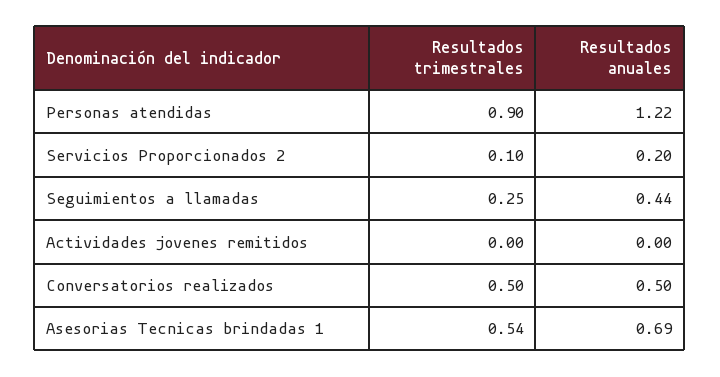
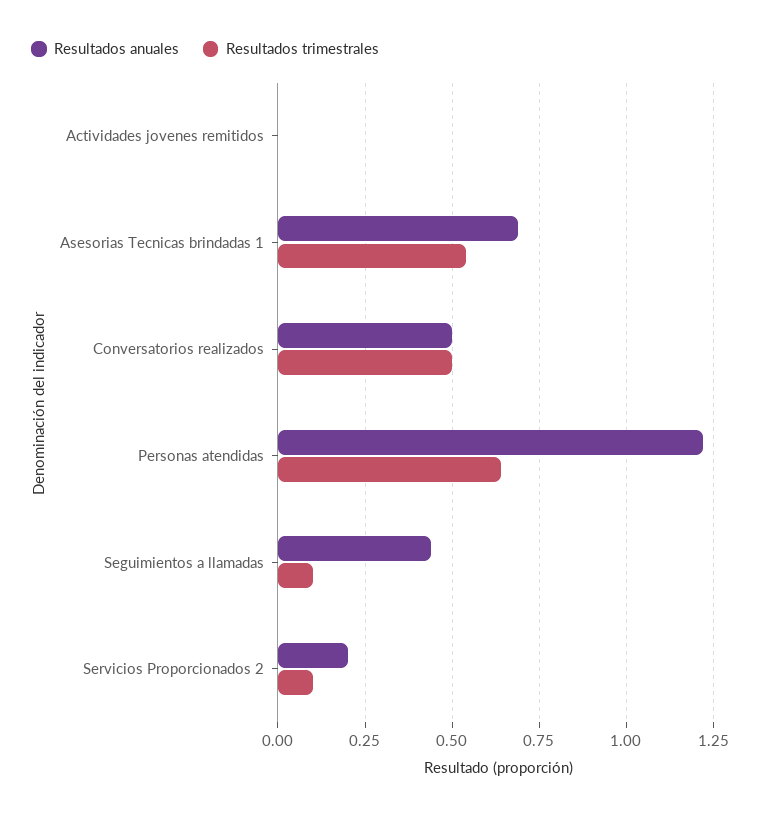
Resultados trimestrales, Personas atendidas: 0.9 -> 0.65
Resultados trimestrales, Seguimientos a llamadas: 0.25 -> 0.1

